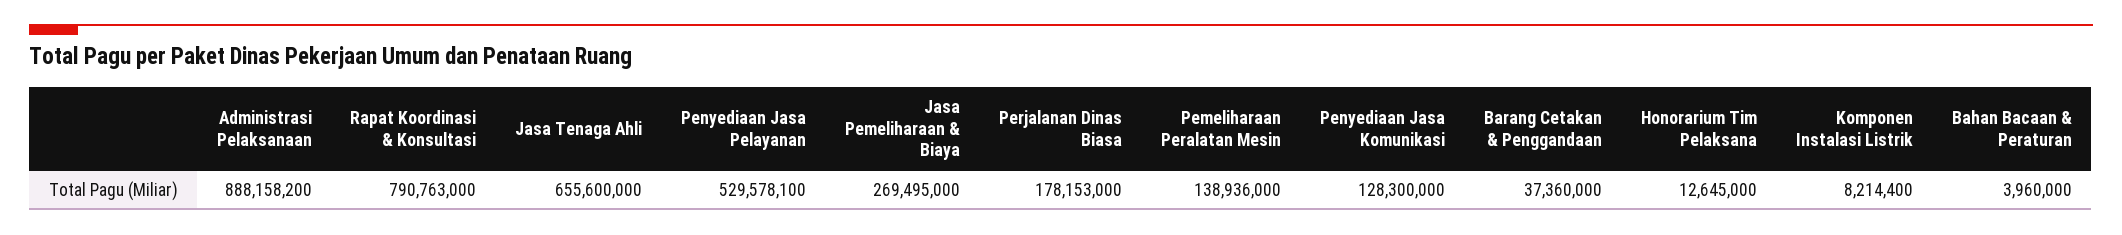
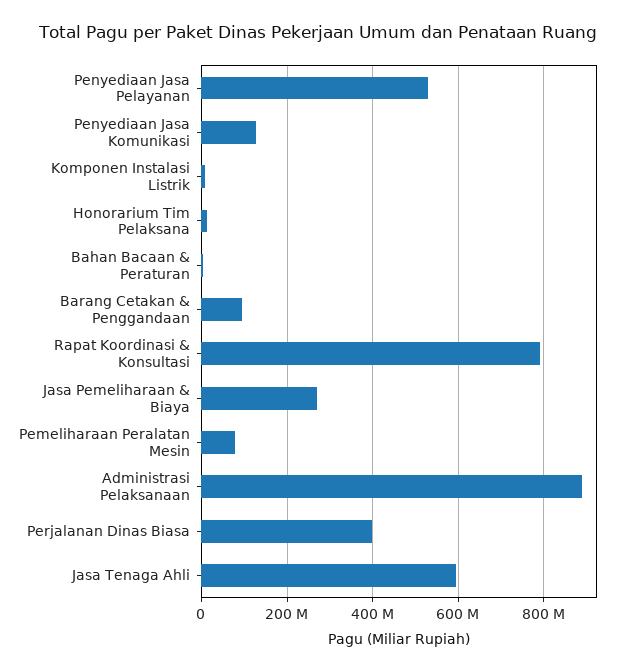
Jasa Tenaga Ahli: 655600000 -> 600000000
Perjalanan Dinas Biasa: 178153000 -> 400000000
Pemeliharaan Peralatan Mesin: 138936000 -> 80000000
Barang Cetakan & Penggandaan: 37360000 -> 100000000

